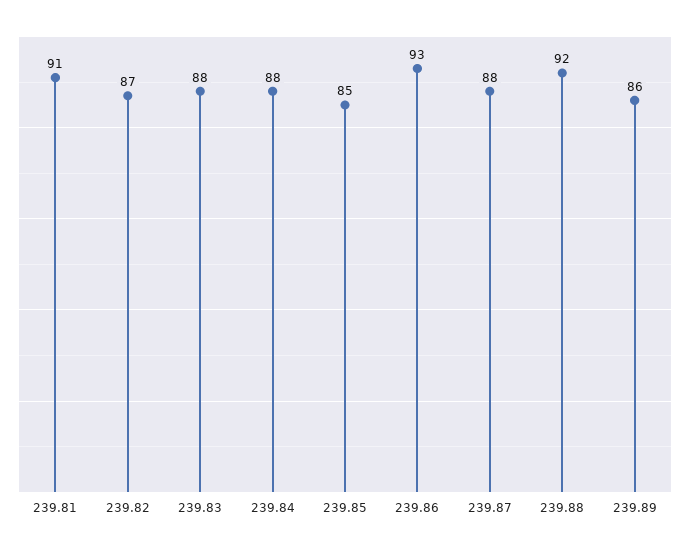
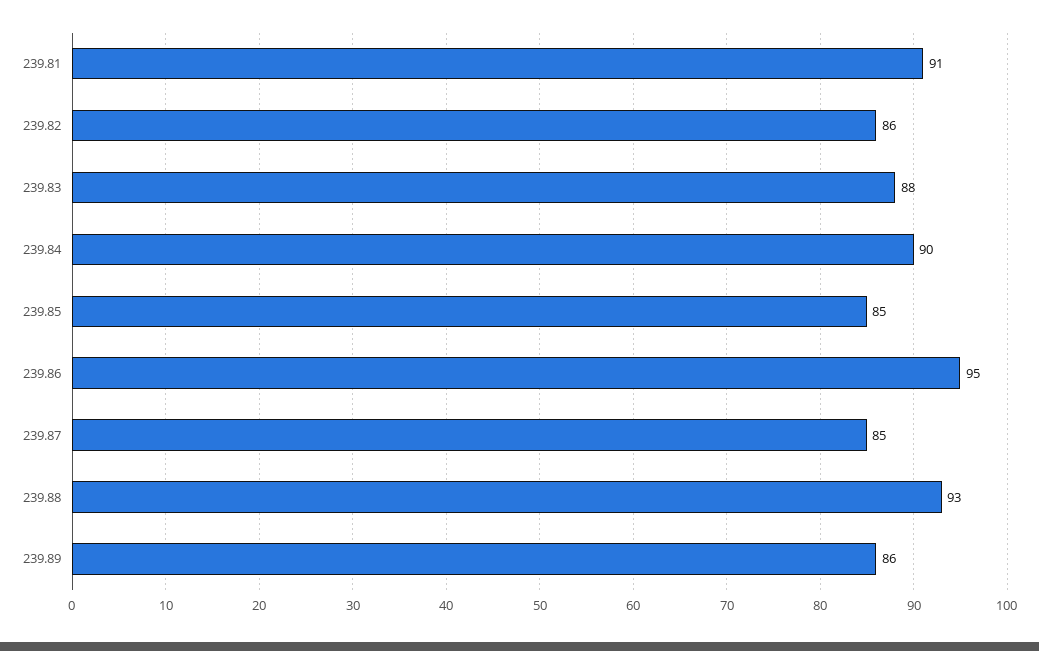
239.82: 87 -> 86
239.84: 88 -> 90
239.86: 93 -> 95
239.87: 88 -> 85
239.88: 92 -> 93

